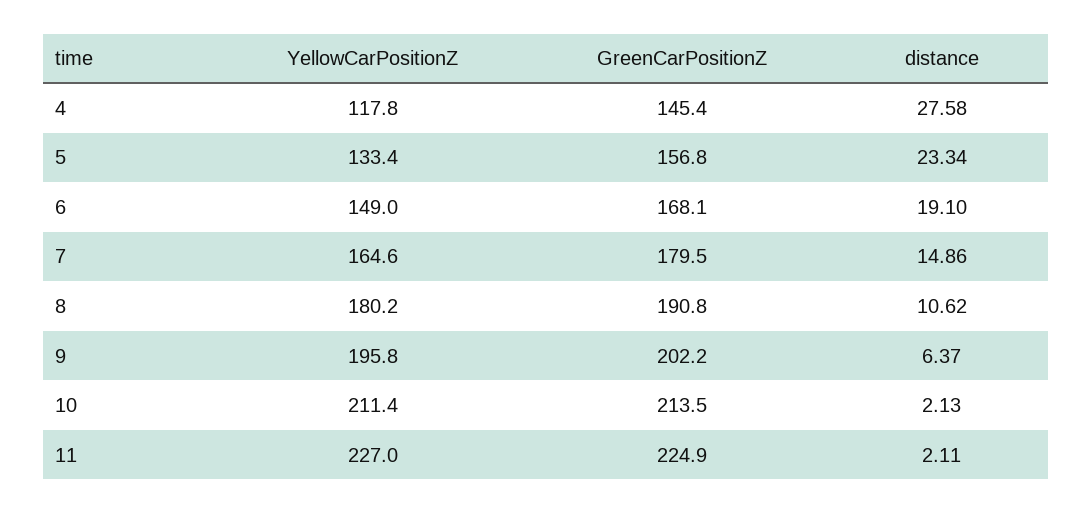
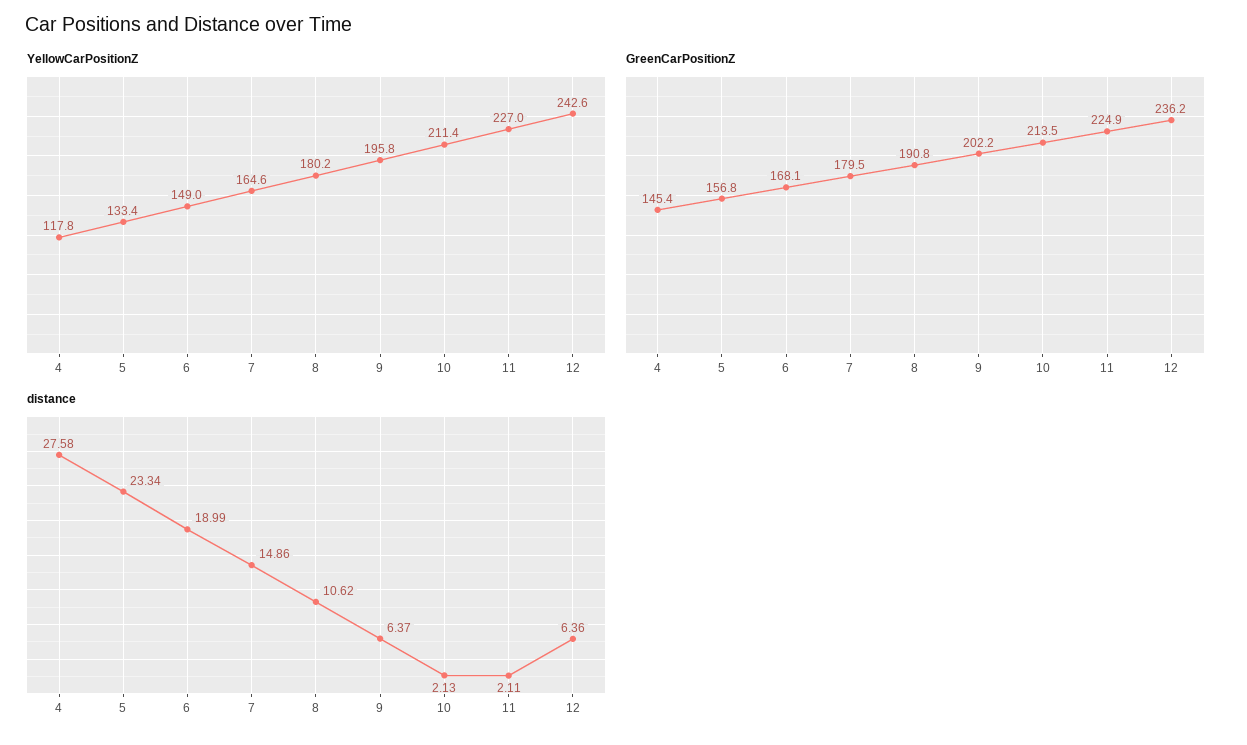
distance, 6: 19.1 -> 18.99
YellowCarPositionZ, 12: none -> 242.6
GreenCarPositionZ, 12: none -> 236.2
distance, 12: none -> 6.36

